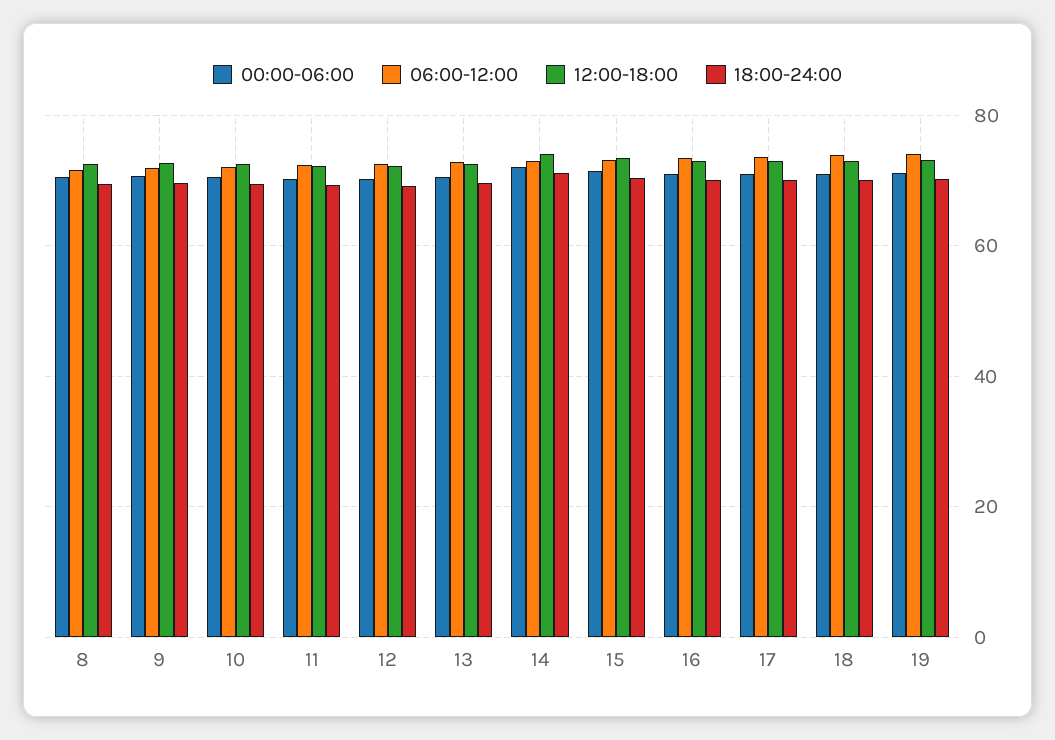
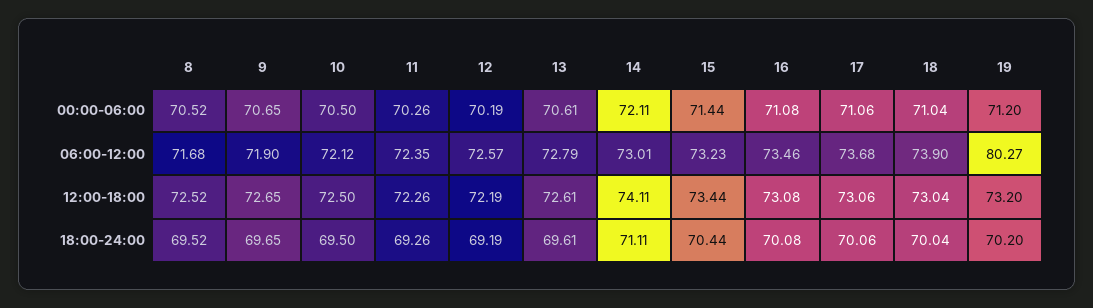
06:00-12:00, 19: 74 -> 80.27

